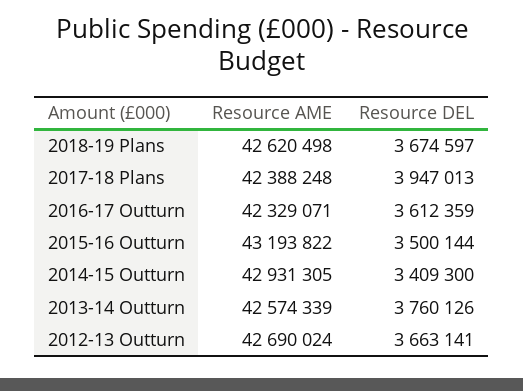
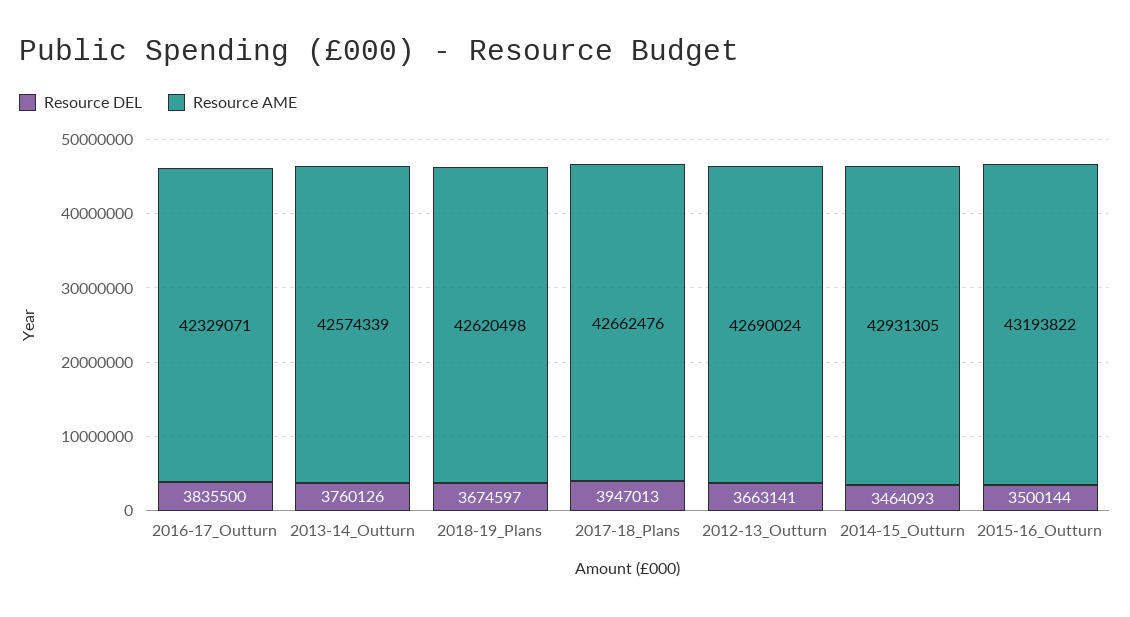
Resource AME, 2017-18 Plans: 42388248 -> 42662476
Resource DEL, 2016-17 Outturn: 3612359 -> 3835500
Resource DEL, 2014-15 Outturn: 3409300 -> 3464093

